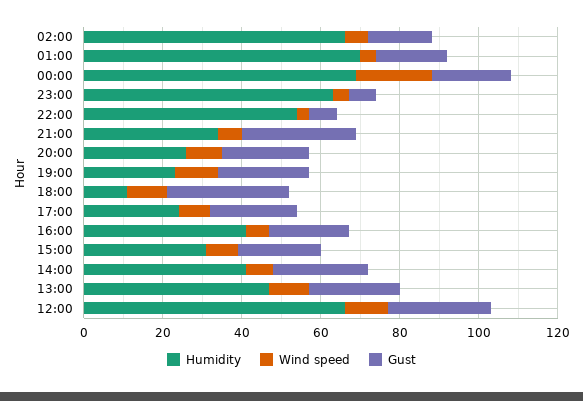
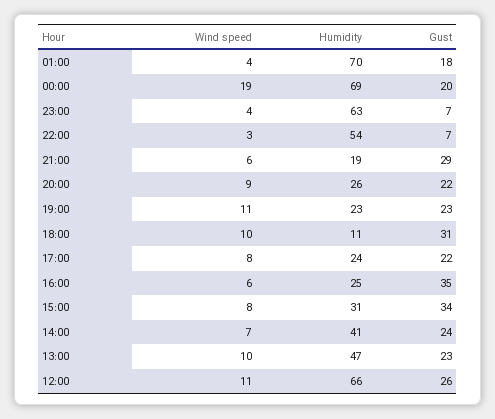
Humidity, 02:00: 65 -> none
Wind speed, 02:00: 5 -> none
Gust, 02:00: 15 -> none
Humidity, 21:00: 35 -> 19
Humidity, 16:00: 40 -> 25
Gust, 16:00: 20 -> 35
Gust, 15:00: 20 -> 34

